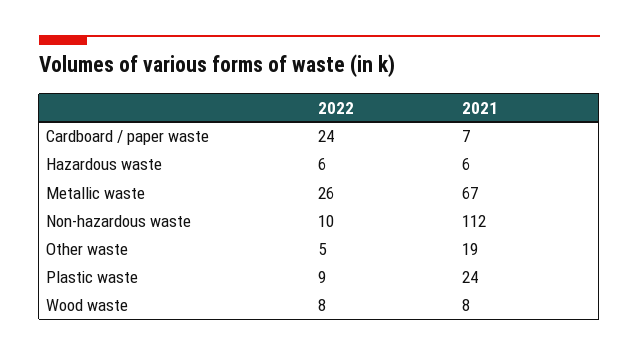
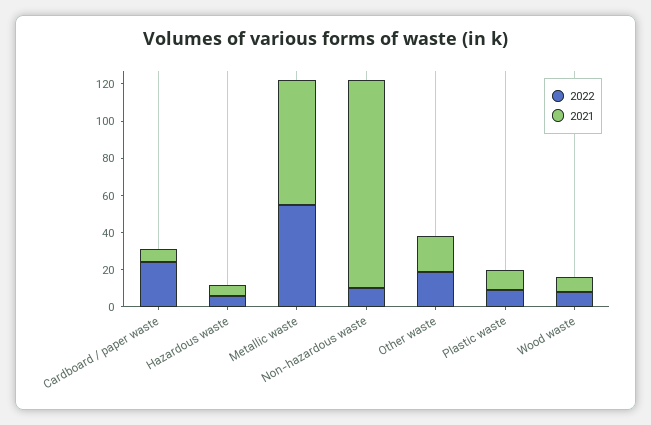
2022, Metallic waste: 26 -> 55
2022, Other waste: 5 -> 20
2021, Plastic waste: 24 -> 10

